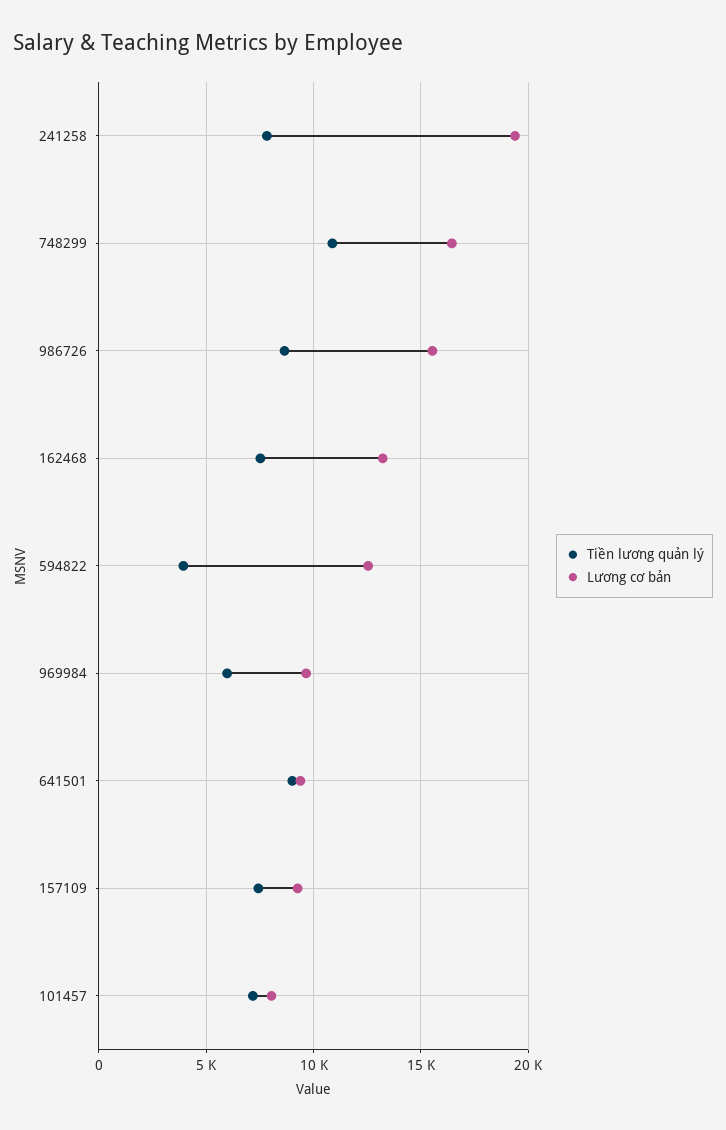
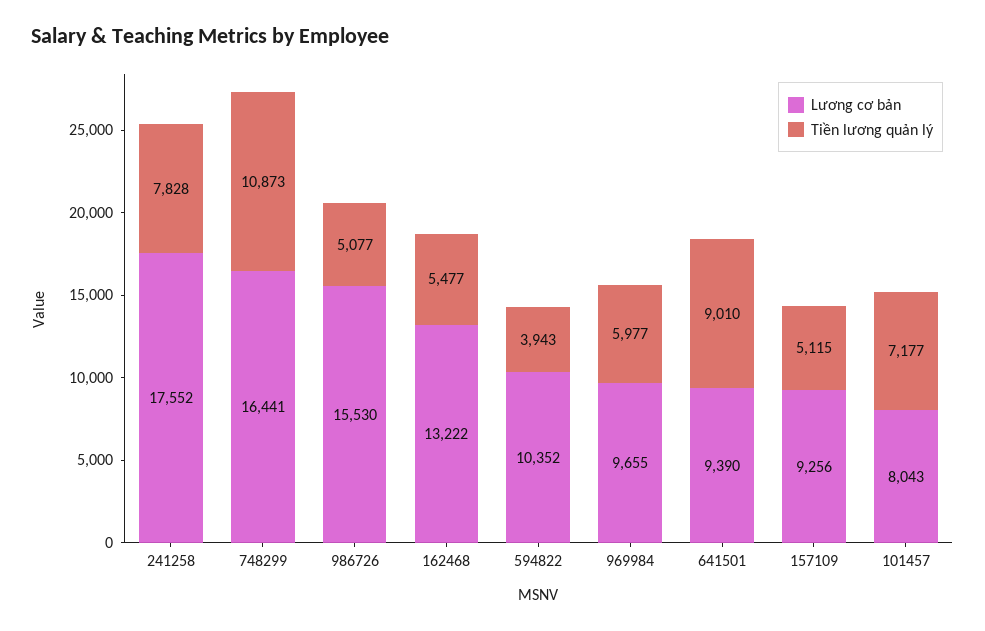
Lương cơ bản, 241258: 19500 -> 17552
Tiền lương quản lý, 986726: 8500 -> 5077
Tiền lương quản lý, 162468: 7500 -> 5477
Lương cơ bản, 594822: 12500 -> 10352
Tiền lương quản lý, 157109: 7500 -> 5115

